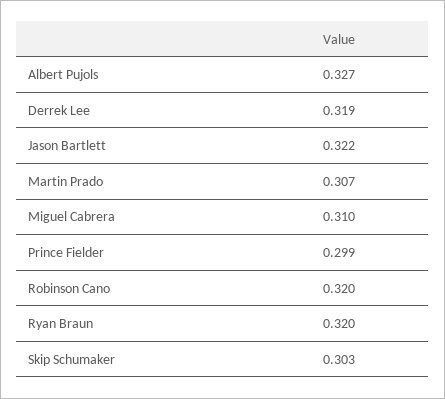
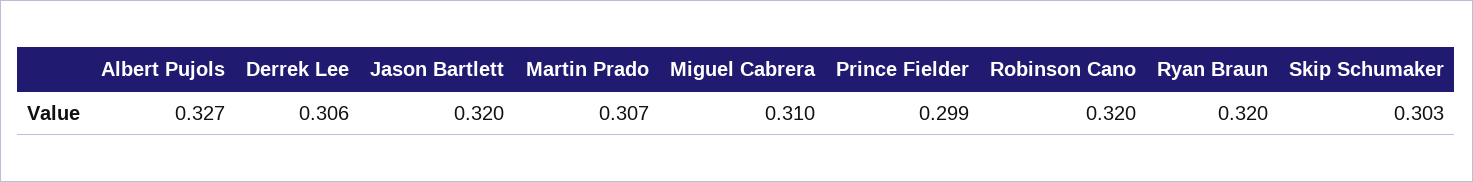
Derrek Lee: 0.319 -> 0.306
Jason Bartlett: 0.322 -> 0.32

